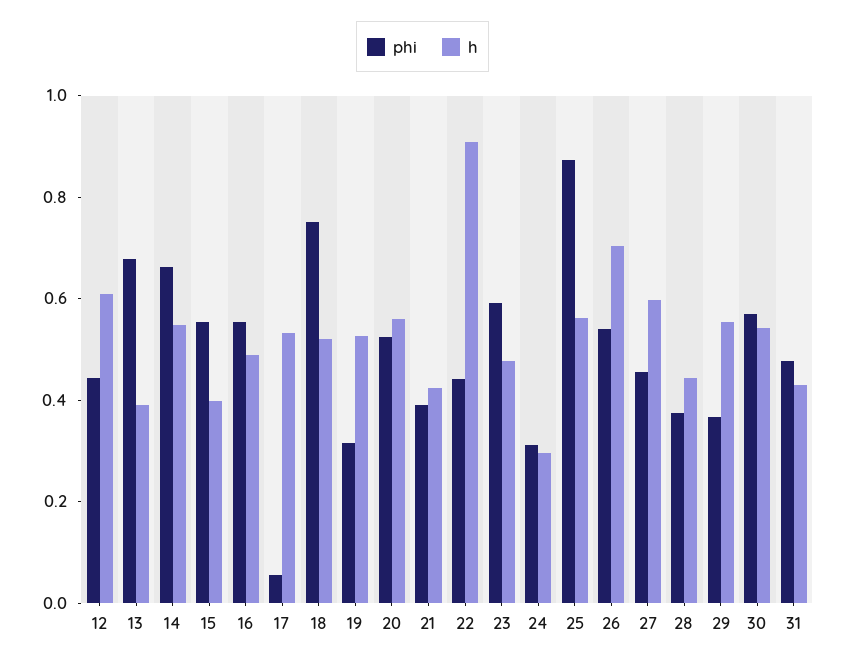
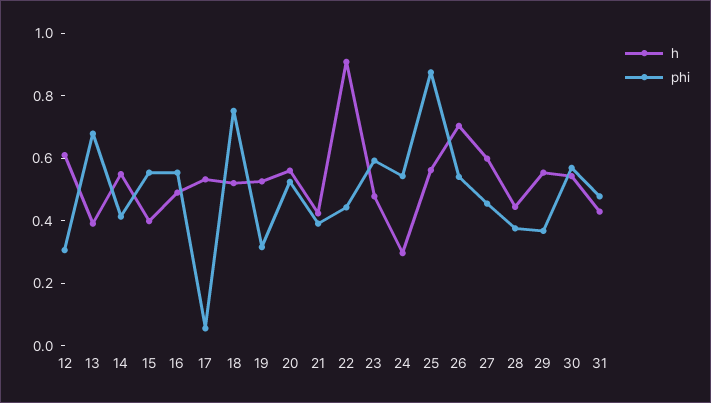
phi, 12: 0.45 -> 0.3
phi, 14: 0.65 -> 0.4
phi, 24: 0.3 -> 0.55

